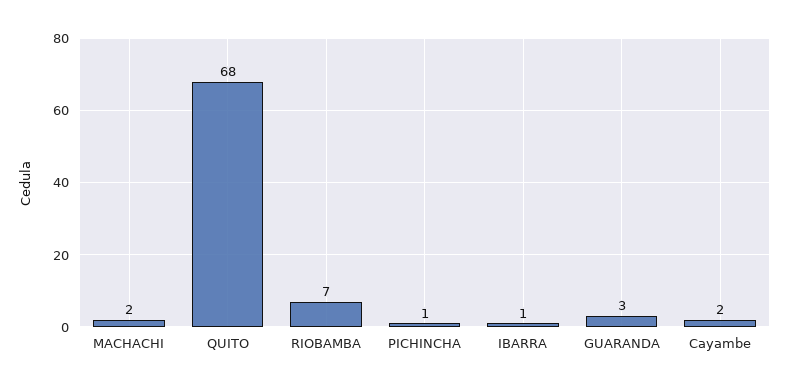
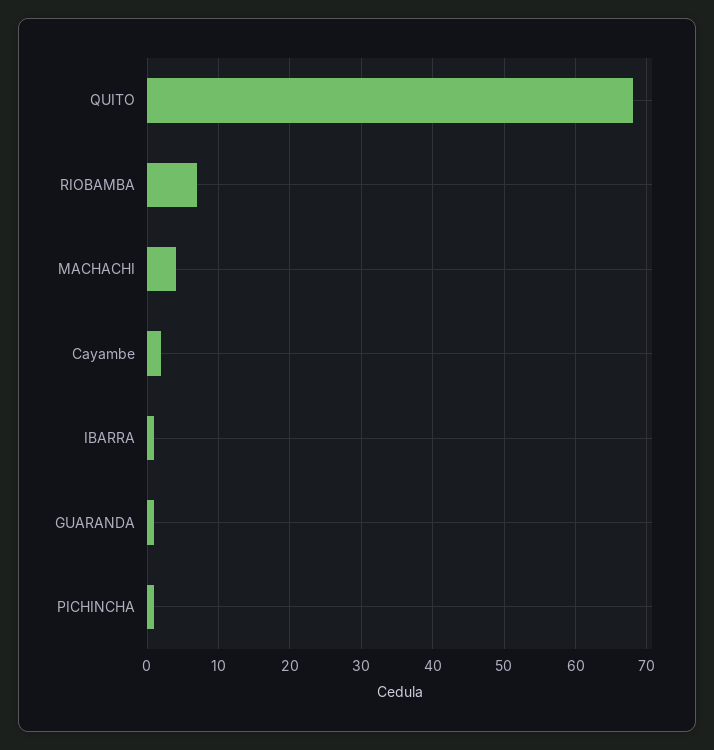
MACHACHI: 2 -> 4
GUARANDA: 3 -> 1

